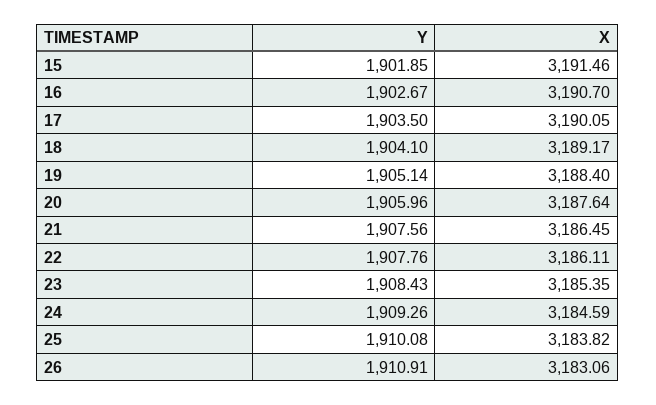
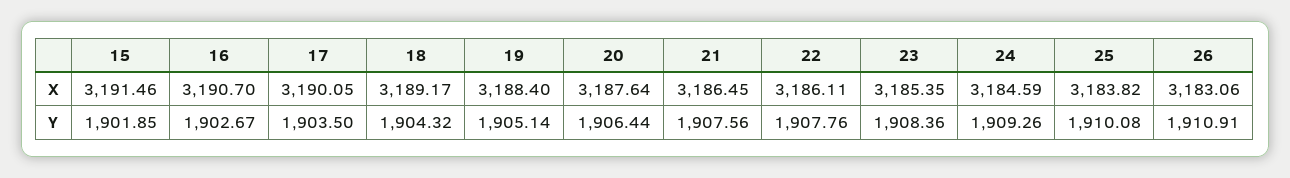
Y, 18: 1904.1 -> 1904.32
Y, 20: 1905.96 -> 1906.44
Y, 23: 1908.43 -> 1908.36

